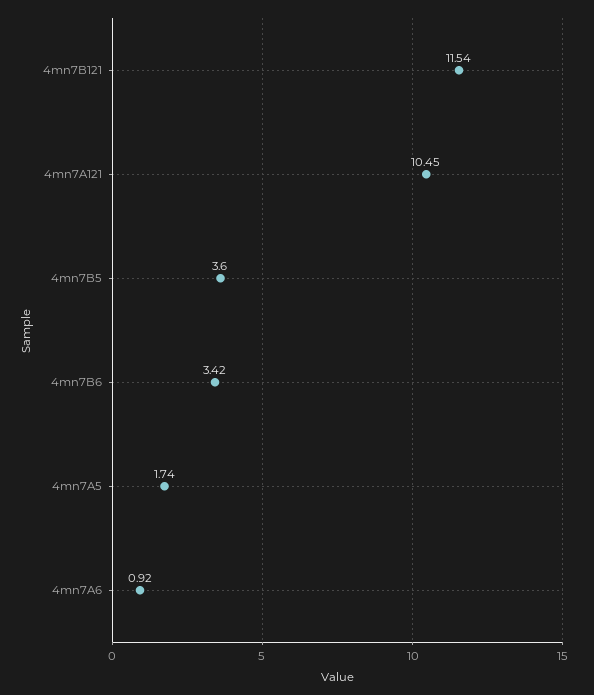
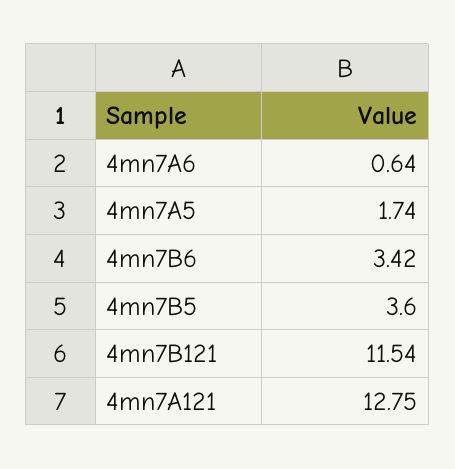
4mn7A121: 10.45 -> 12.75
4mn7A6: 0.92 -> 0.64

